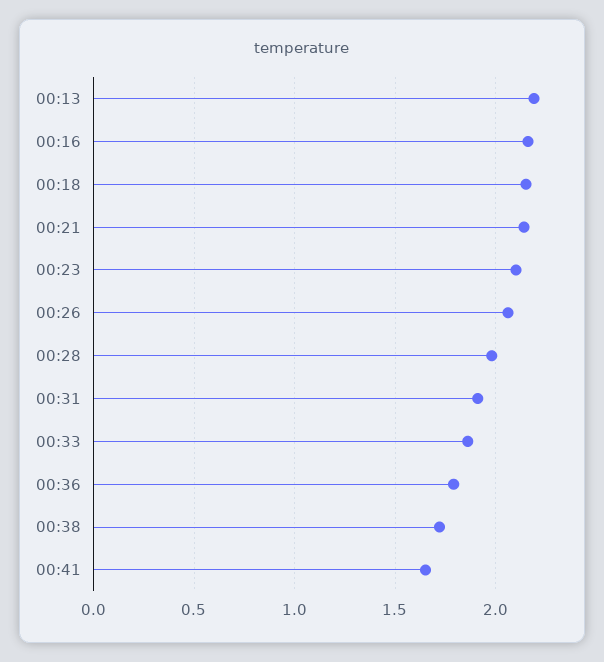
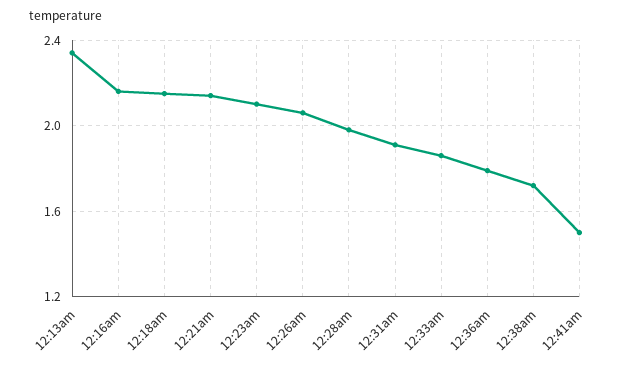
00:13: 2.2 -> 2.35
00:41: 1.65 -> 1.5

